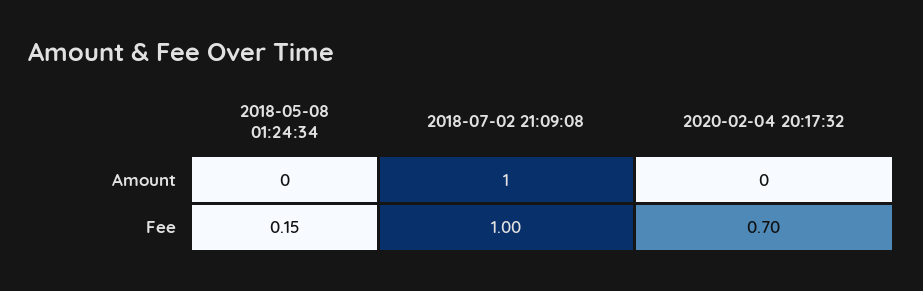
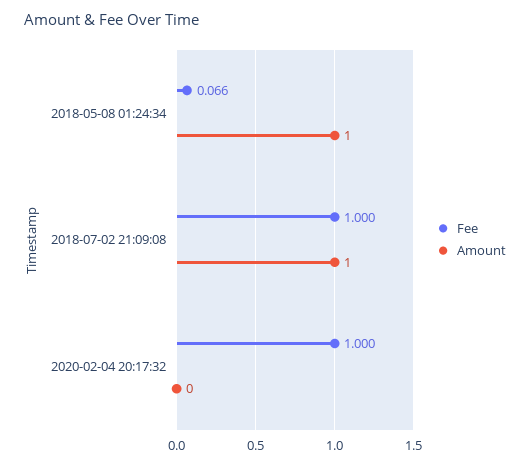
Amount, 2018-05-08 01:24:34: 0 -> 1
Fee, 2018-05-08 01:24:34: 0.15 -> 0.066
Fee, 2020-02-04 20:17:32: 0.7 -> 1

